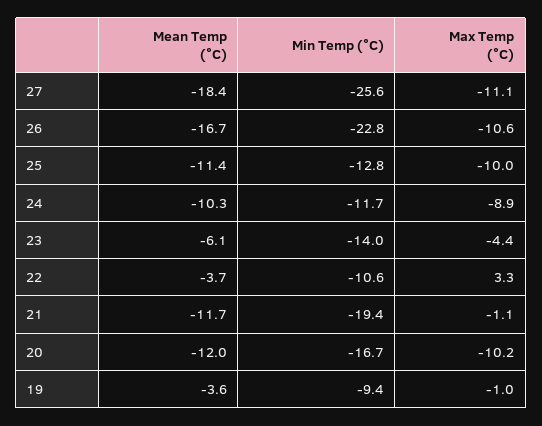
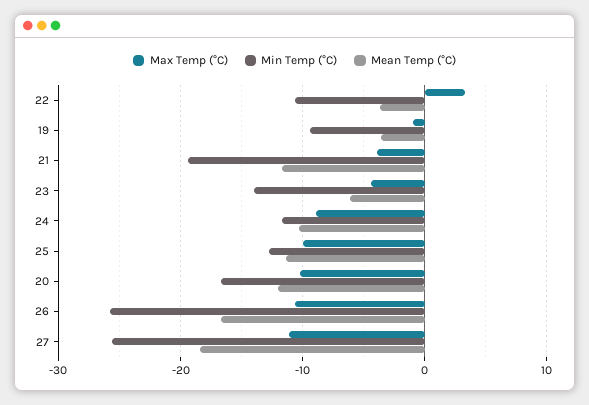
Min Temp (°C), 26: -22.8 -> -26
Max Temp (°C), 21: -1.1 -> -4

